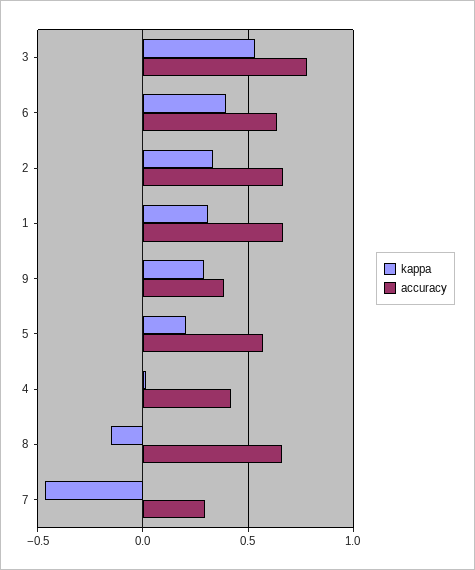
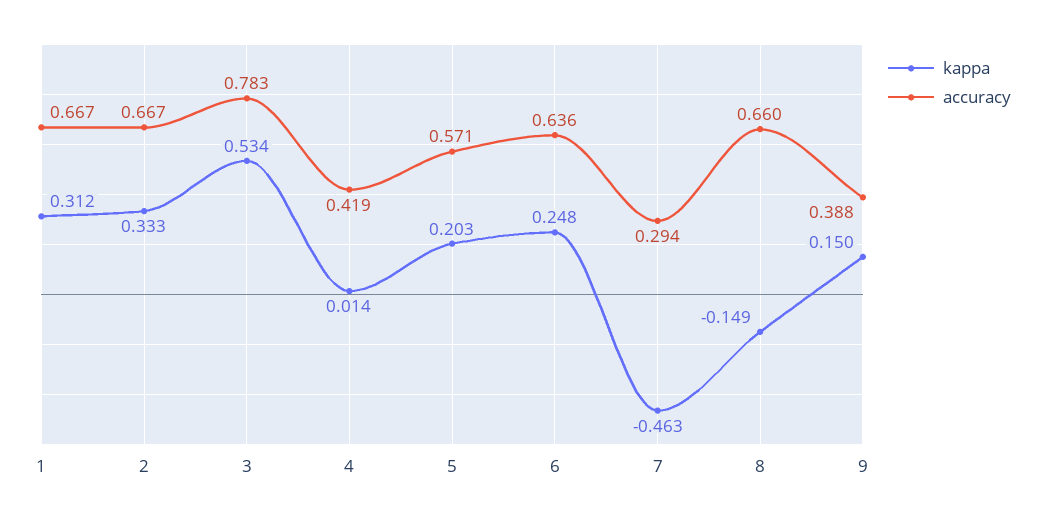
kappa, 6: 0.4 -> 0.248
kappa, 9: 0.3 -> 0.15

